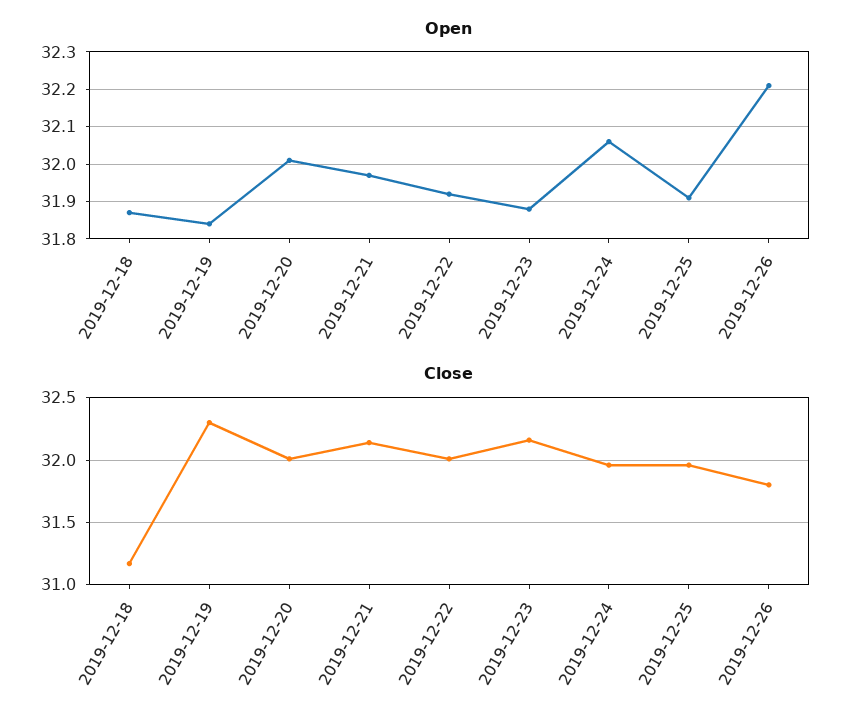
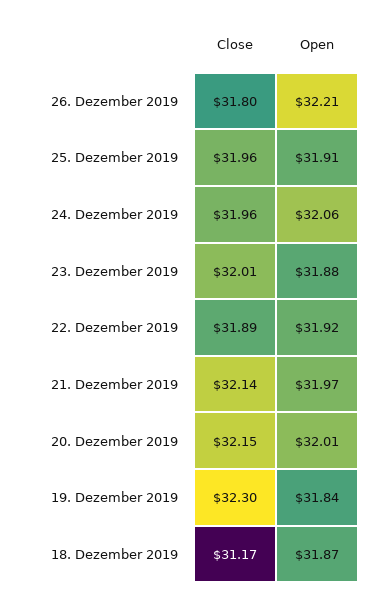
Close, 2019-12-20: 32 -> 32.15
Close, 2019-12-22: 32 -> 31.89
Close, 2019-12-23: 32.15 -> 32.01

